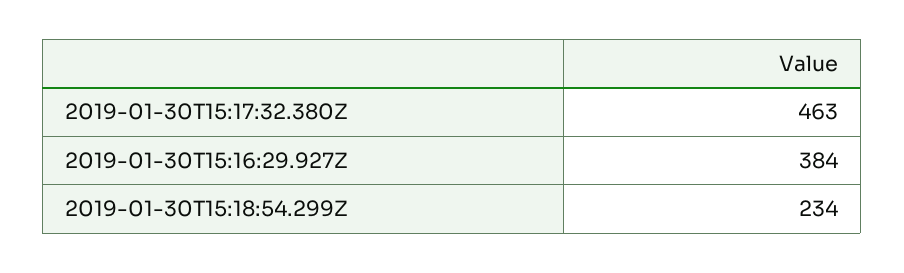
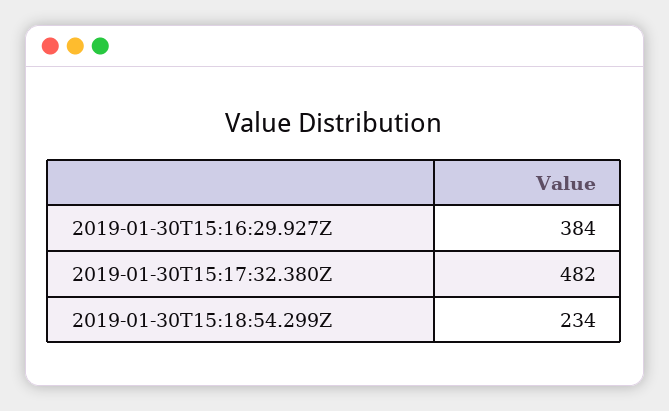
2019-01-30T15:17:32.380Z: 463 -> 482

